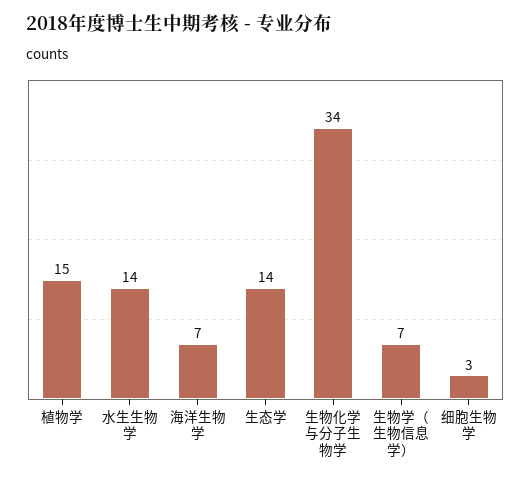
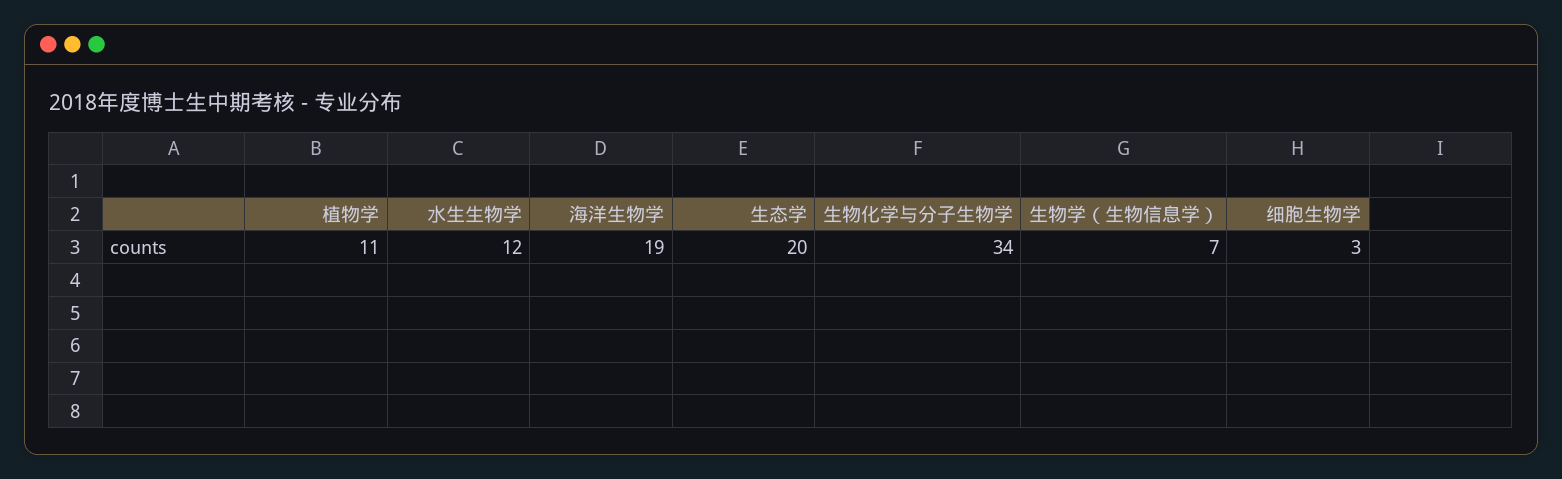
植物学: 15 -> 11
水生生物学: 14 -> 12
海洋生物学: 7 -> 19
生态学: 14 -> 20

